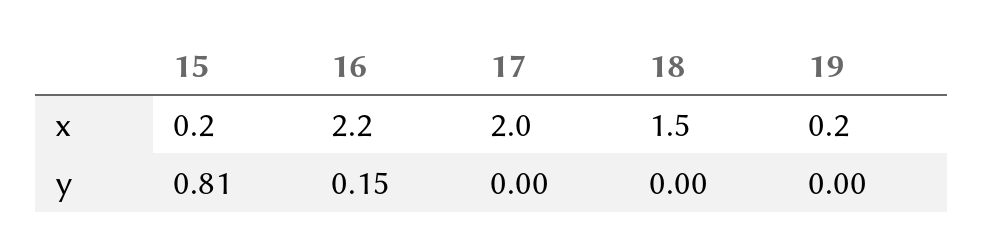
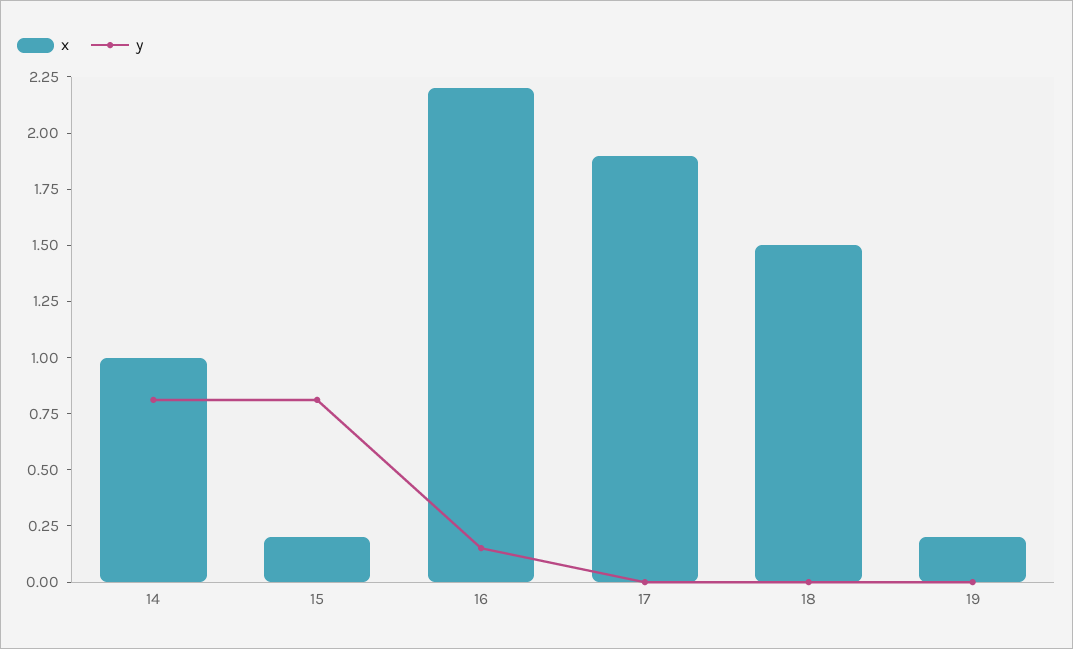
x, 17: 2 -> 1.9
x, 14: none -> 1
y, 14: none -> 0.8

